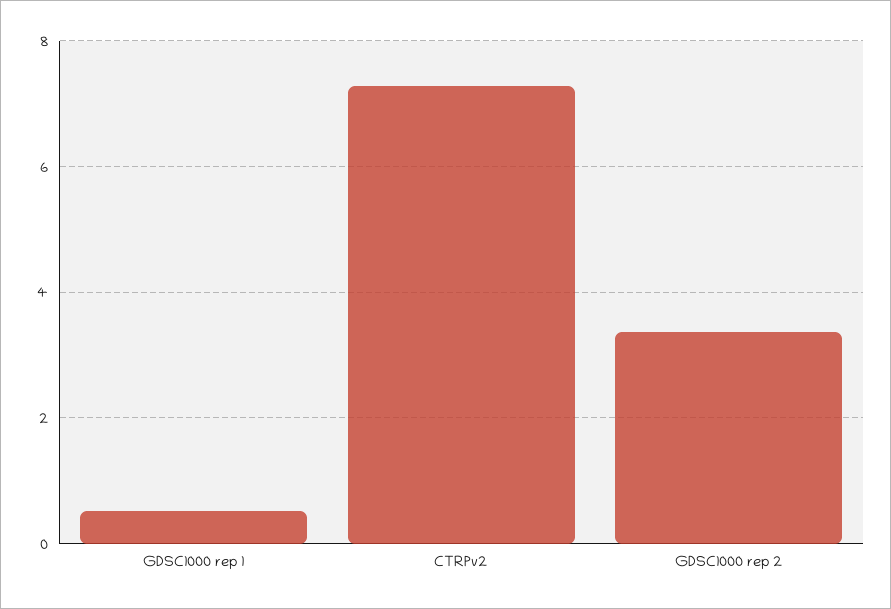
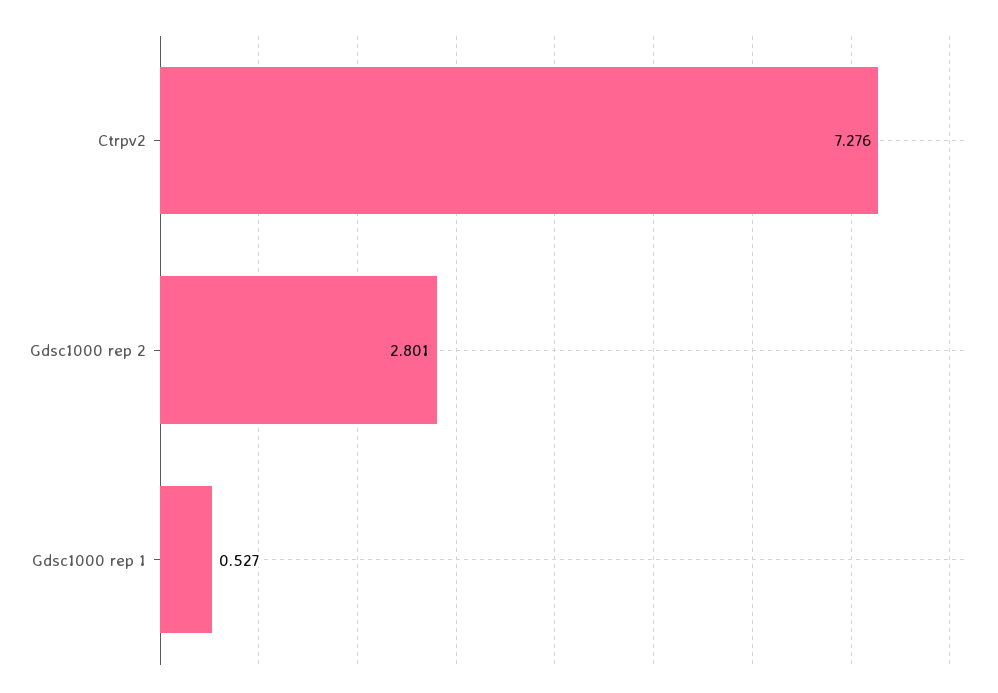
GDSC1000 rep 2: 3.4 -> 2.801

